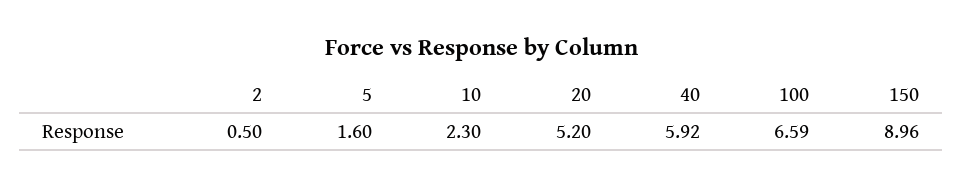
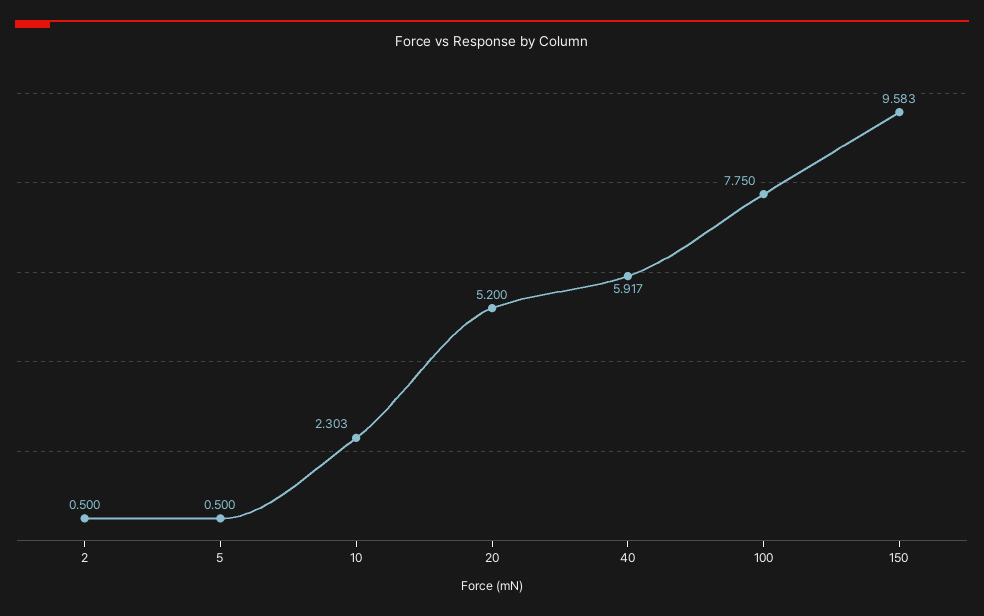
5: 1.6 -> 0.5
100: 6.59 -> 7.75
150: 8.96 -> 9.583

